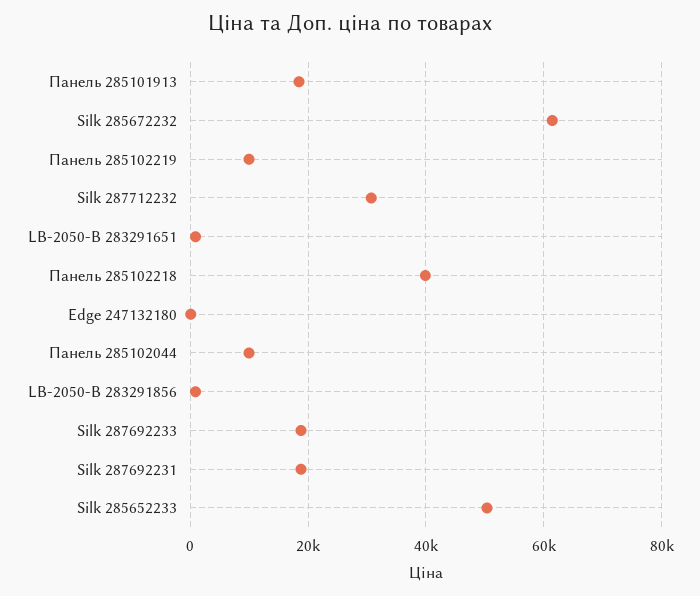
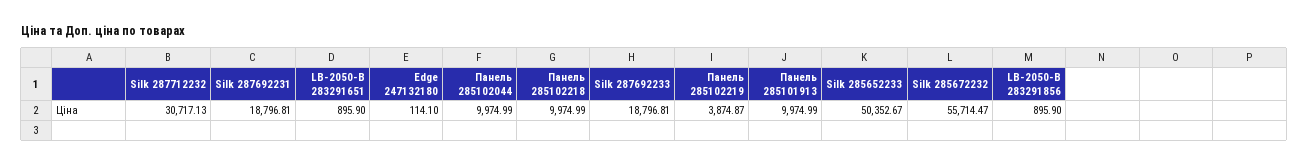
Панель 285101913: 18000 -> 9974.99
Silk 285672232: 62000 -> 55714.47
Панель 285102219: 10000 -> 3874.87
Панель 285102218: 40000 -> 9974.99

